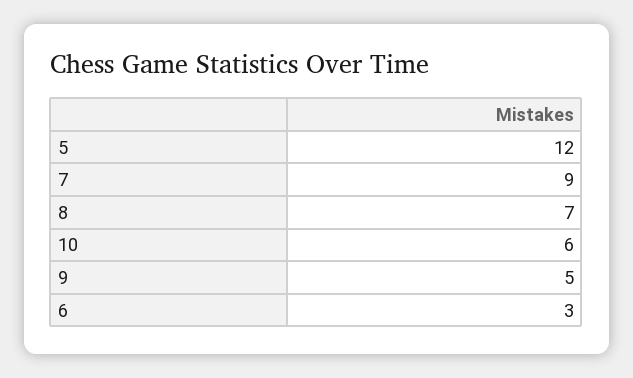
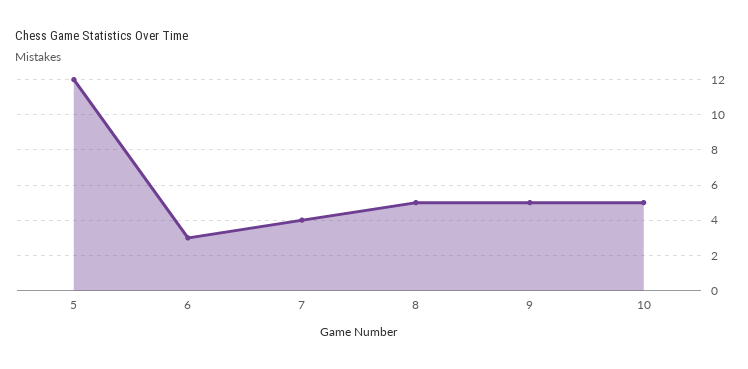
7: 9 -> 4
8: 7 -> 5
10: 6 -> 5

